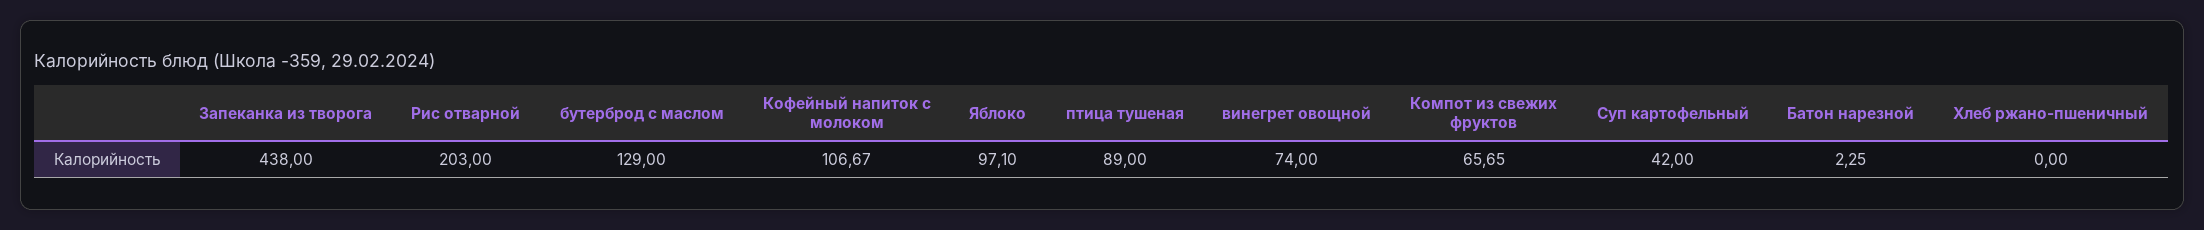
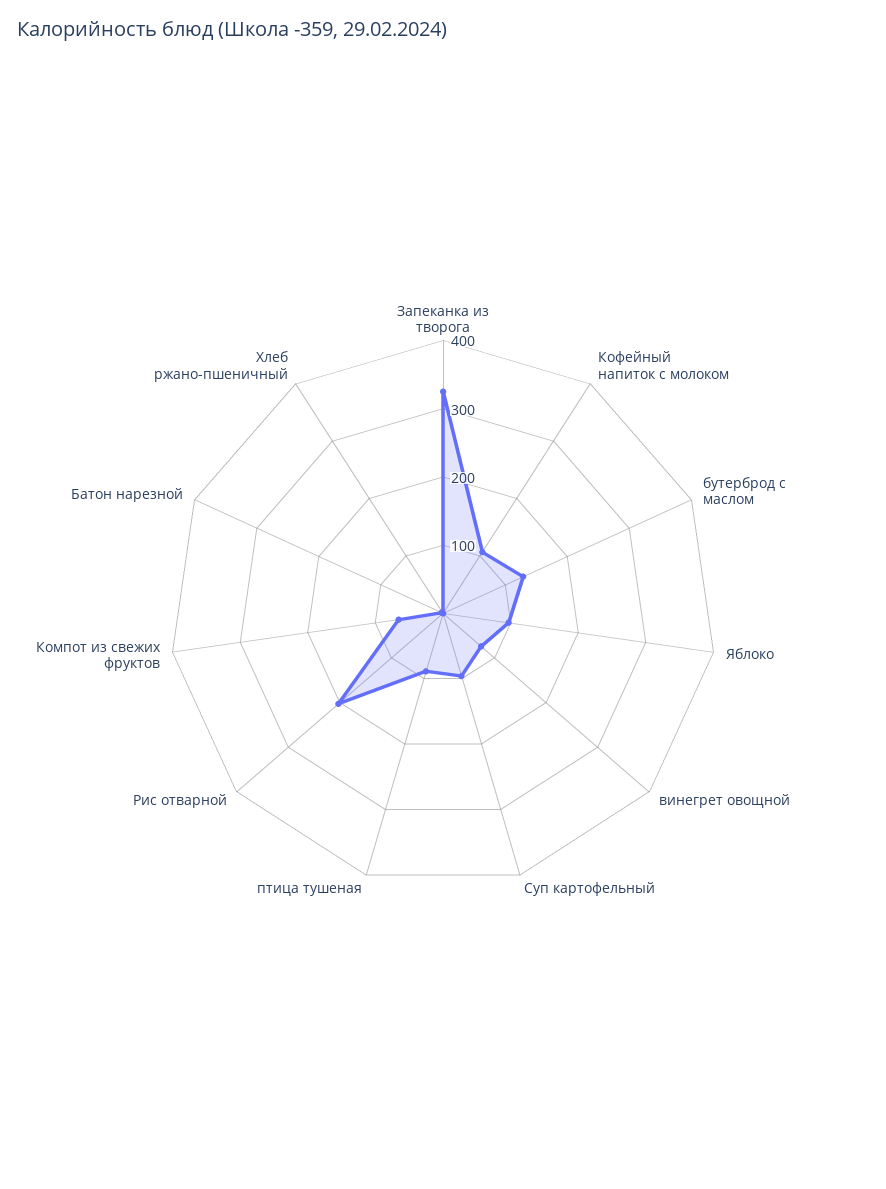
Запеканка из творога: 438 -> 320
Суп картофельный: 42 -> 100

